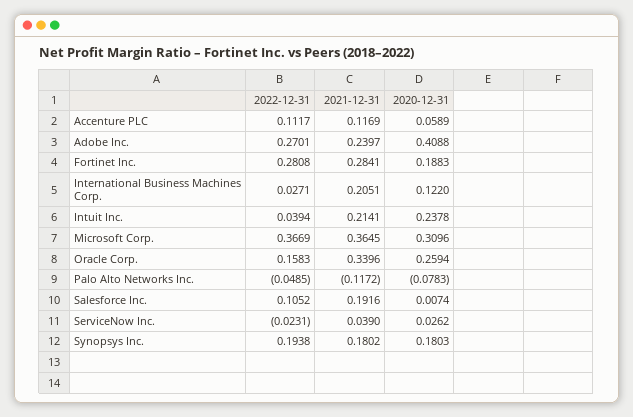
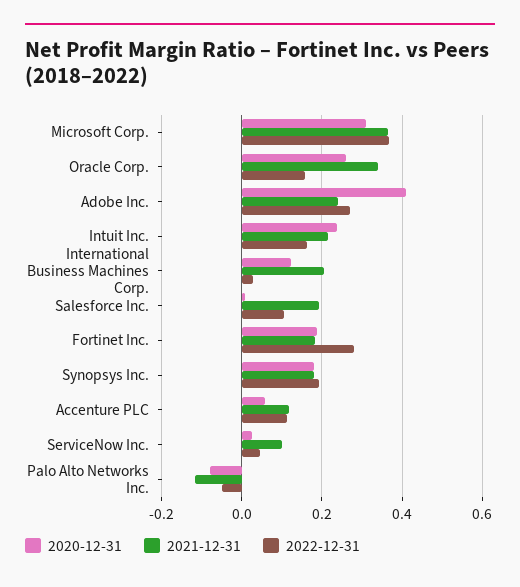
2021-12-31, Fortinet Inc.: 0.2841 -> 0.18
2022-12-31, Intuit Inc.: 0.0394 -> 0.16
2022-12-31, ServiceNow Inc.: -0.0231 -> 0.04
2021-12-31, ServiceNow Inc.: 0.039 -> 0.1

